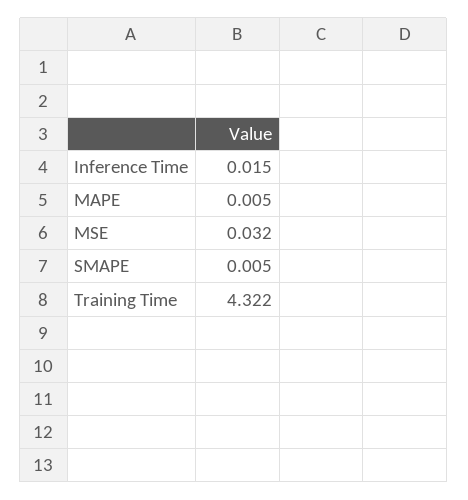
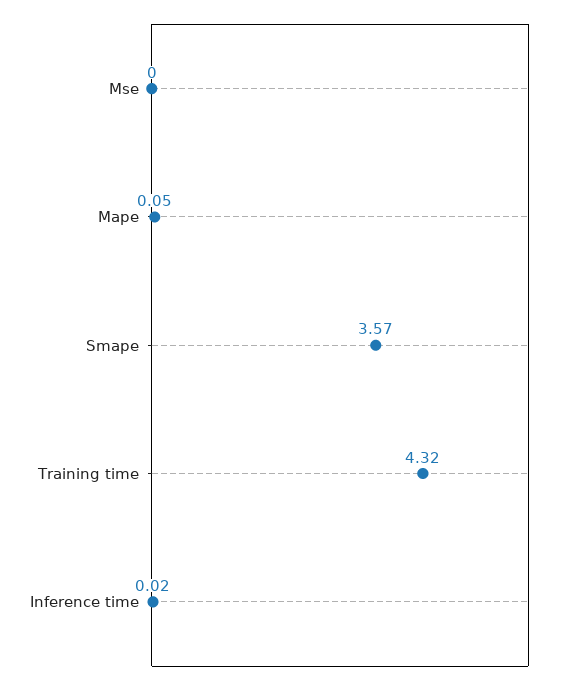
MAPE: 0.005 -> 0.05
MSE: 0.032 -> 0
SMAPE: 0.005 -> 3.57

